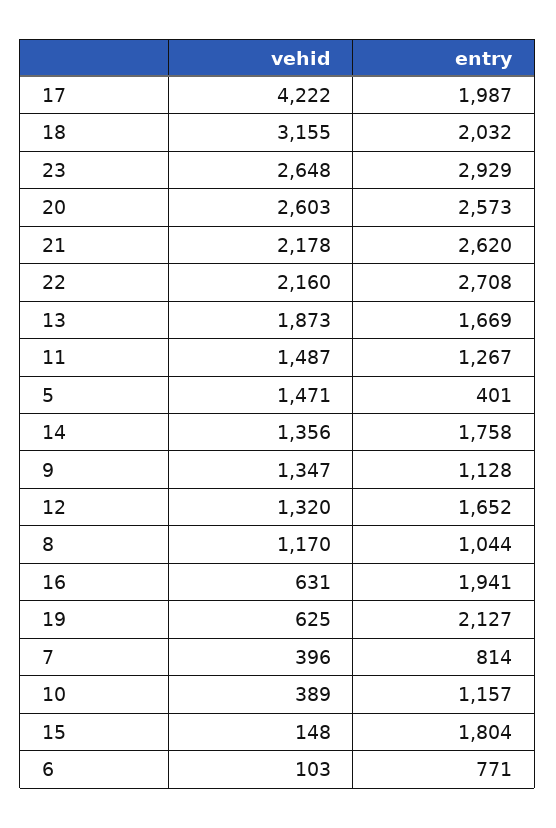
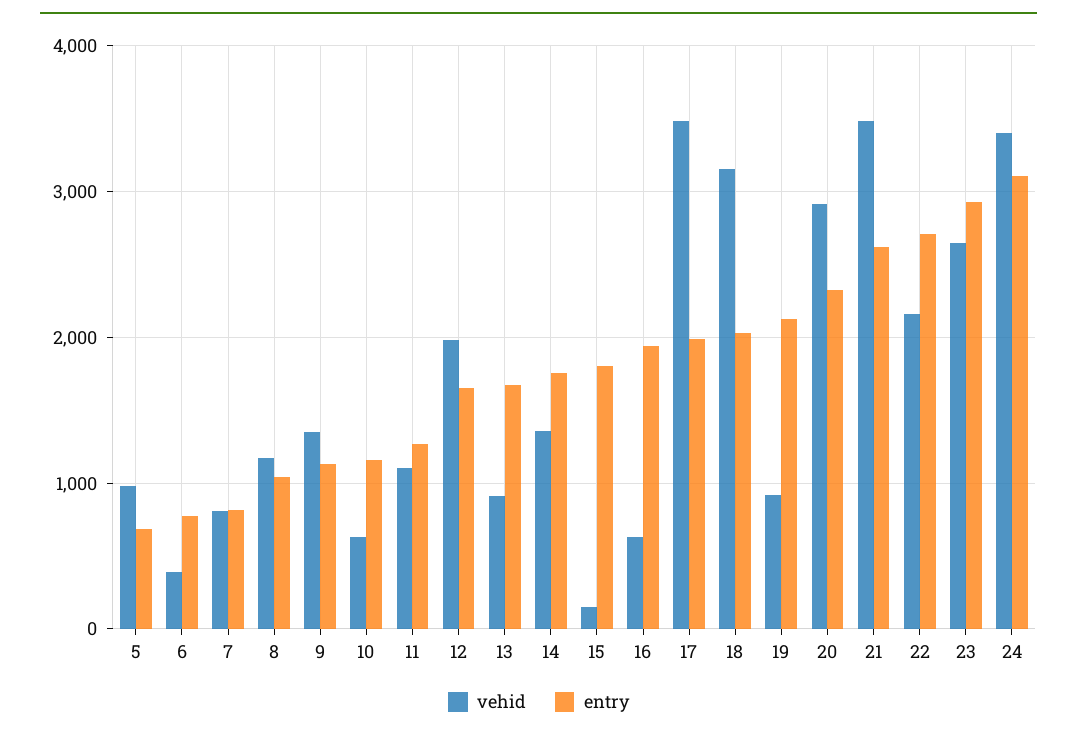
vehid, 17: 4222 -> 3500
vehid, 20: 2603 -> 2900
entry, 20: 2573 -> 2300
vehid, 21: 2178 -> 3500
vehid, 13: 1873 -> 900
vehid, 11: 1487 -> 1100
vehid, 5: 1471 -> 1000
entry, 5: 401 -> 700
vehid, 12: 1320 -> 2000
vehid, 19: 625 -> 900
vehid, 7: 396 -> 800
vehid, 10: 389 -> 600
vehid, 6: 103 -> 400
vehid, 24: none -> 3400
entry, 24: none -> 3100

